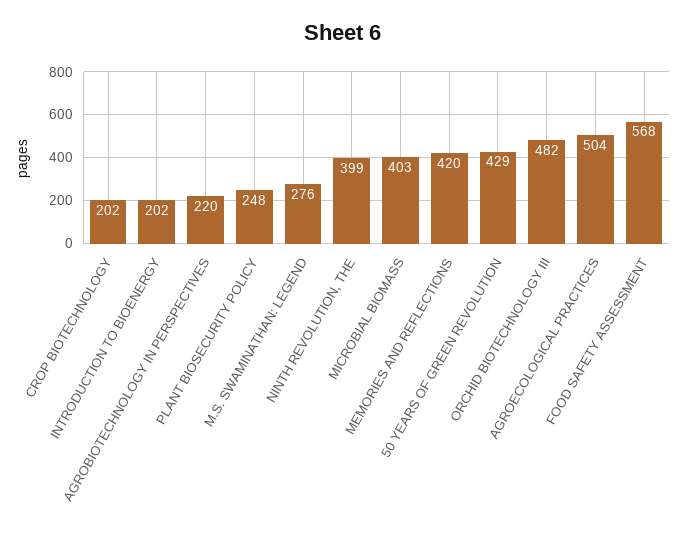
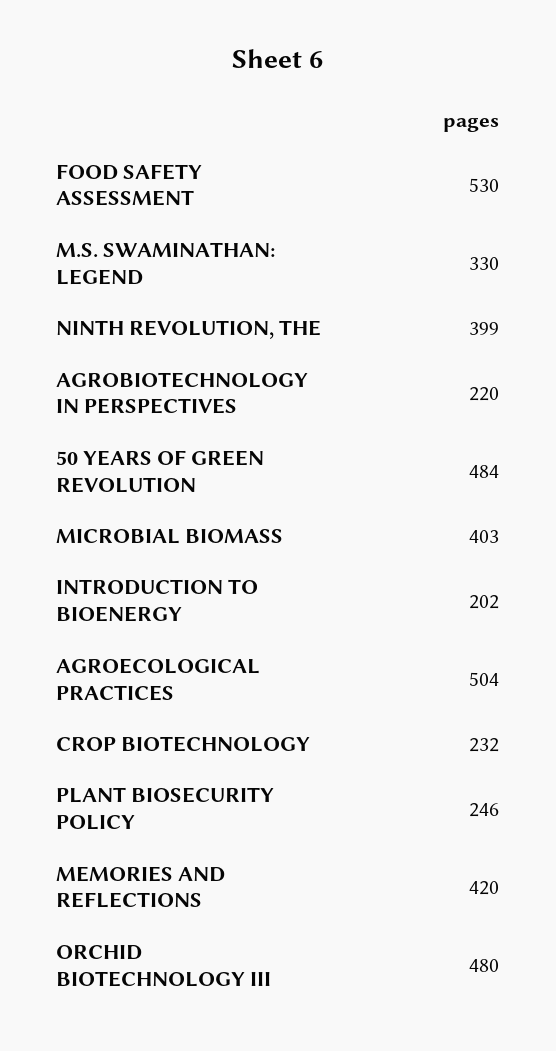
CROP BIOTECHNOLOGY: 202 -> 232
PLANT BIOSECURITY POLICY: 248 -> 246
M.S. SWAMINATHAN: LEGEND: 276 -> 330
50 YEARS OF GREEN REVOLUTION: 429 -> 484
ORCHID BIOTECHNOLOGY III: 482 -> 480
FOOD SAFETY ASSESSMENT: 568 -> 530

